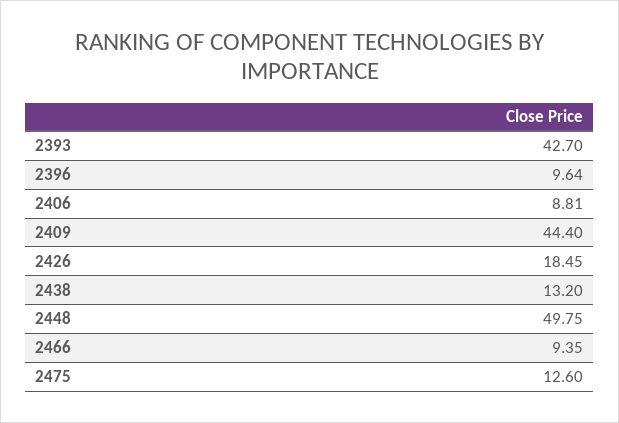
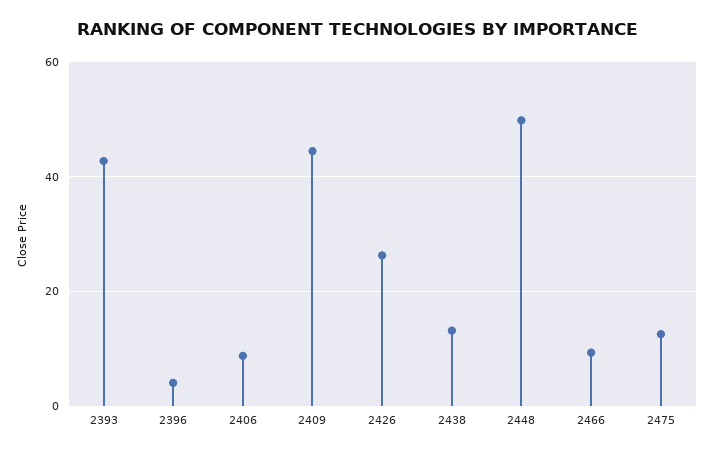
2396: 9.64 -> 4
2426: 18.45 -> 26

